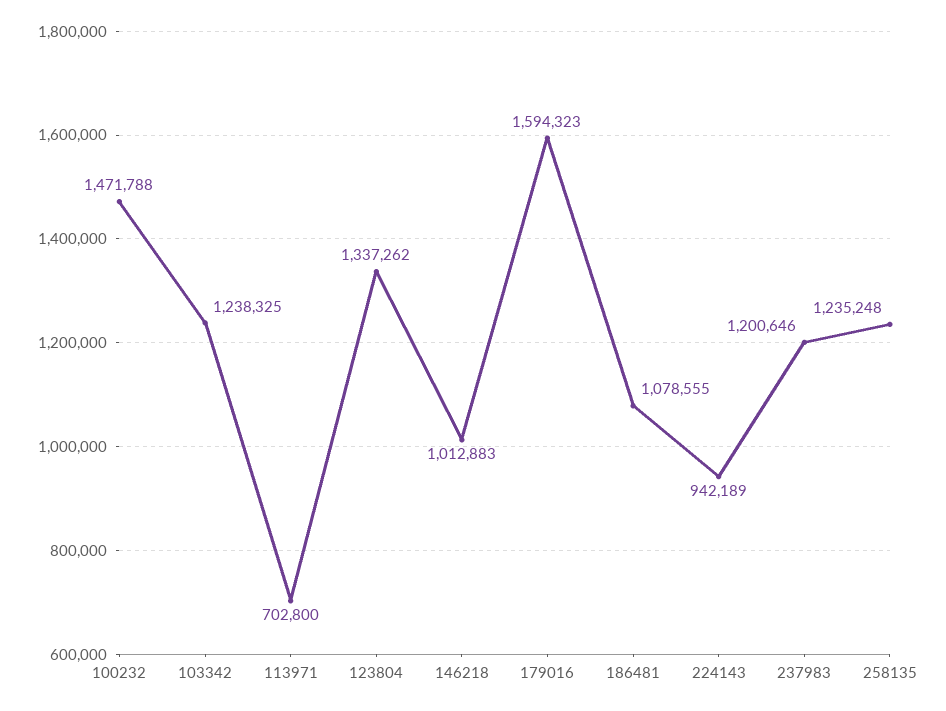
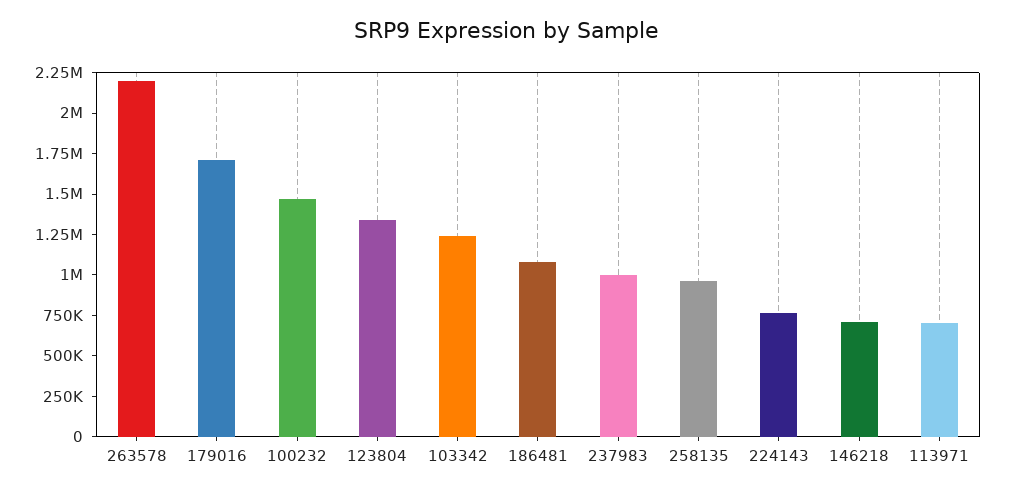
146218: 1012883 -> 700000
179016: 1594323 -> 1700000
224143: 942189 -> 750000
237983: 1200646 -> 1000000
258135: 1235248 -> 950000
263578: none -> 2200000

